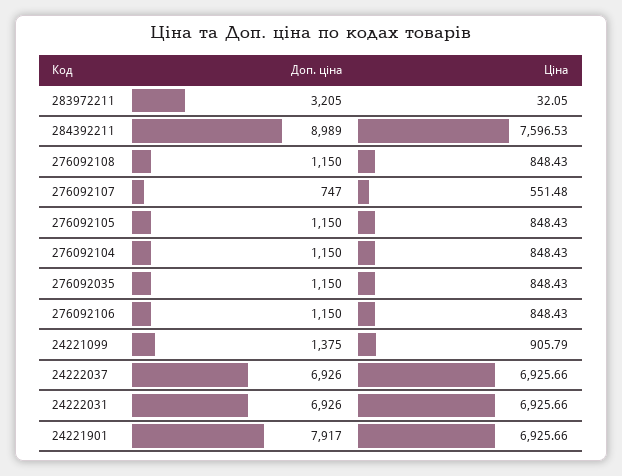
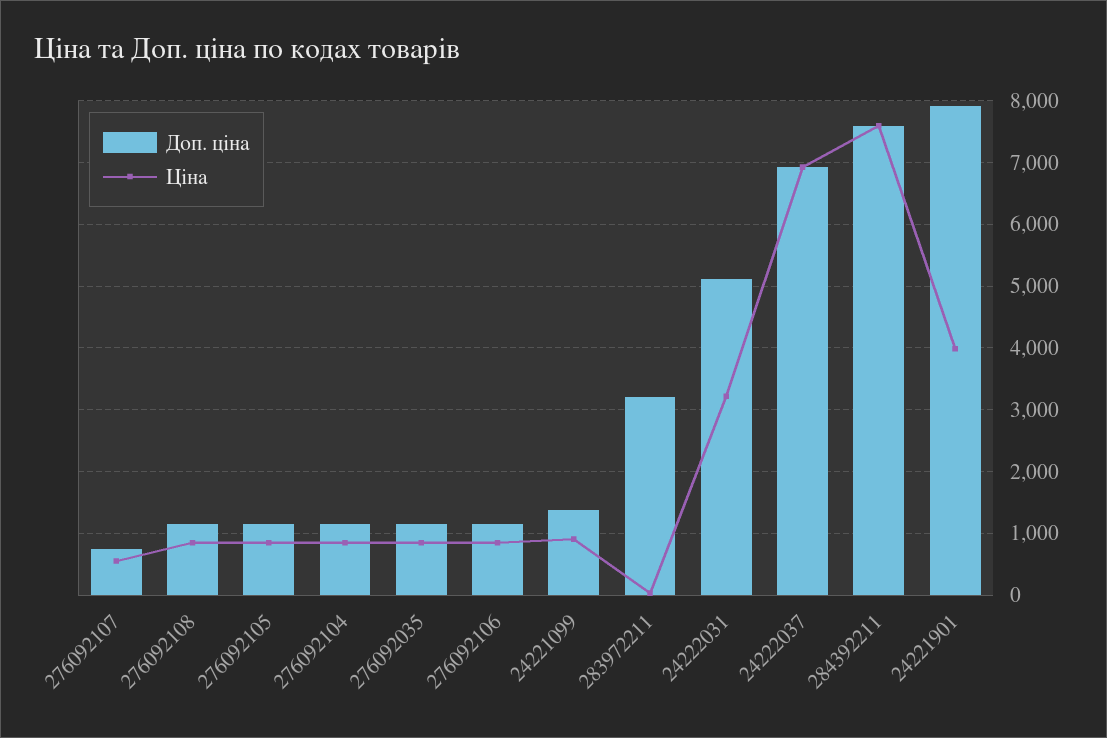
Доп. ціна, 284392211: 8989 -> 7600
Доп. ціна, 24222031: 6926 -> 5100
Ціна, 24222031: 6925.66 -> 3200
Ціна, 24221901: 6925.66 -> 4000

